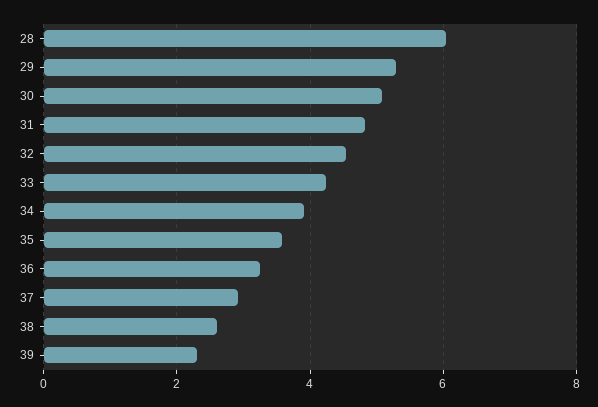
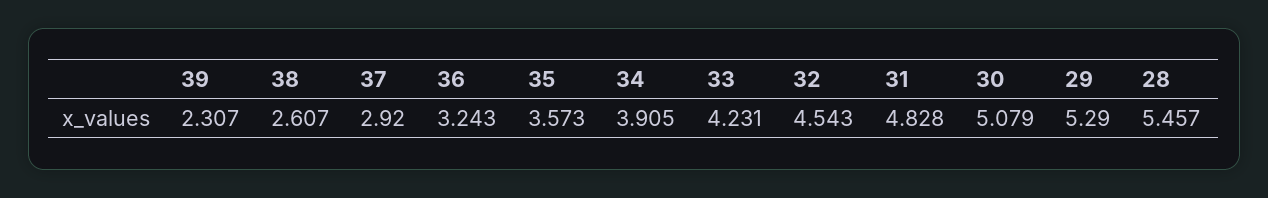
28: 6 -> 5.457

